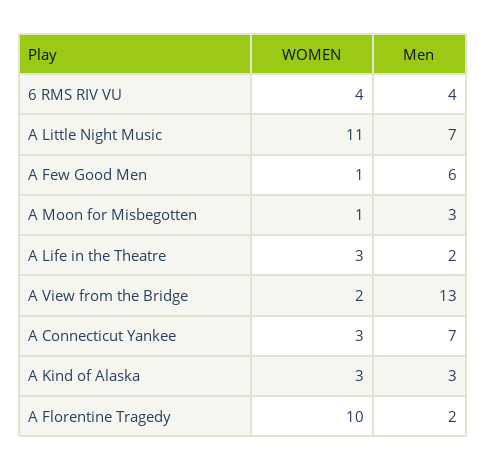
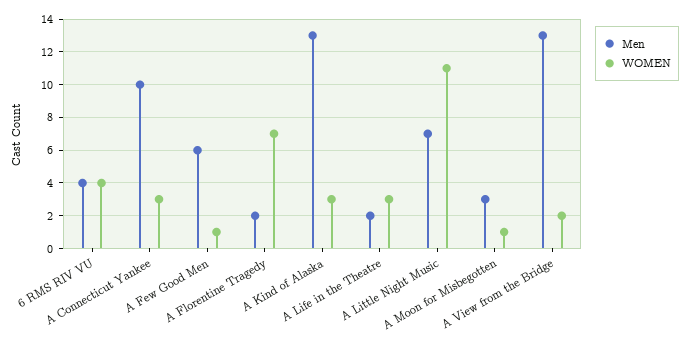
Men, A Connecticut Yankee: 7 -> 10
Men, A Kind of Alaska: 3 -> 13
WOMEN, A Florentine Tragedy: 10 -> 7

